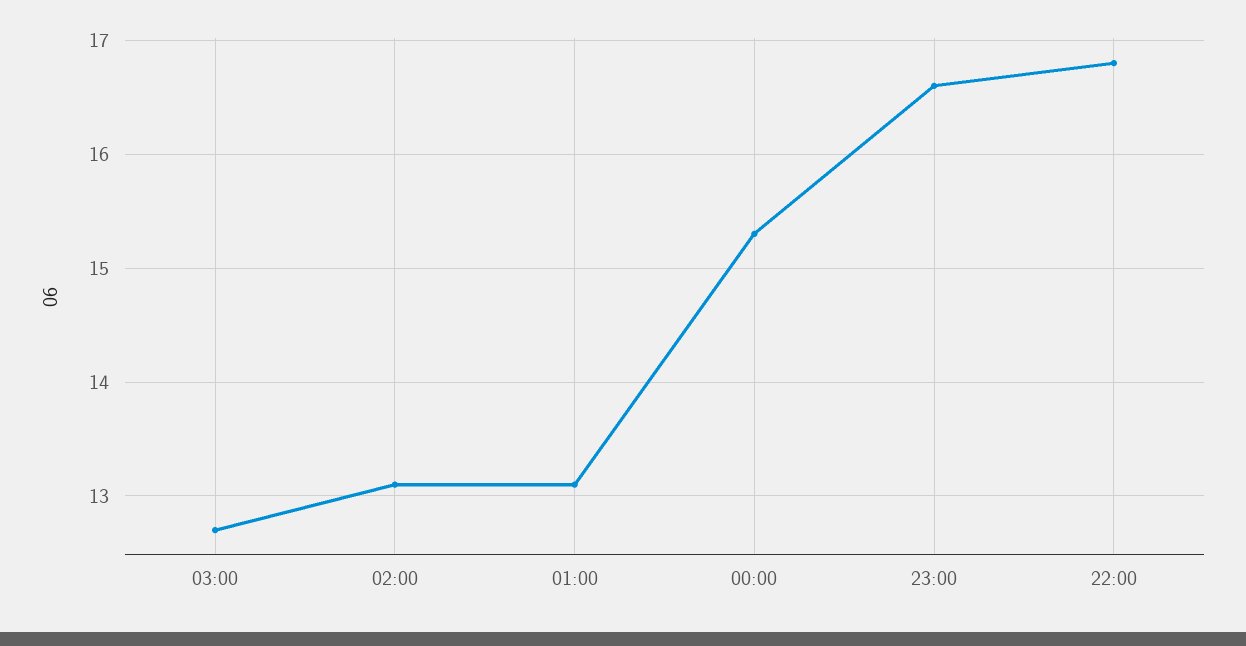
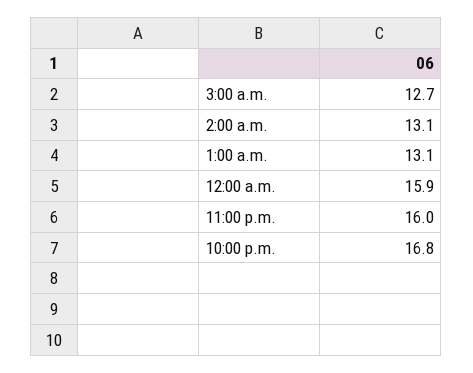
00:00: 15.3 -> 15.9
23:00: 16.6 -> 16

